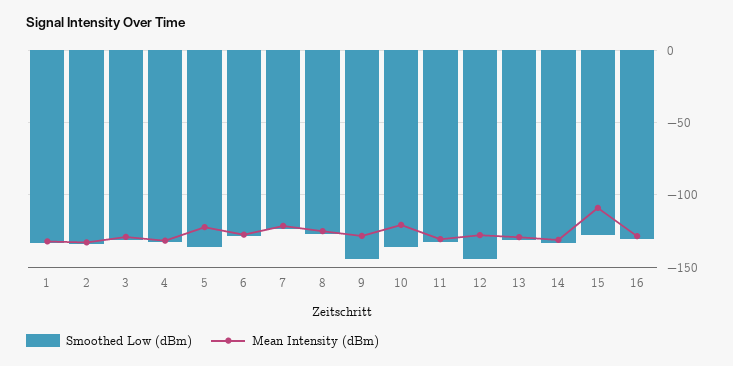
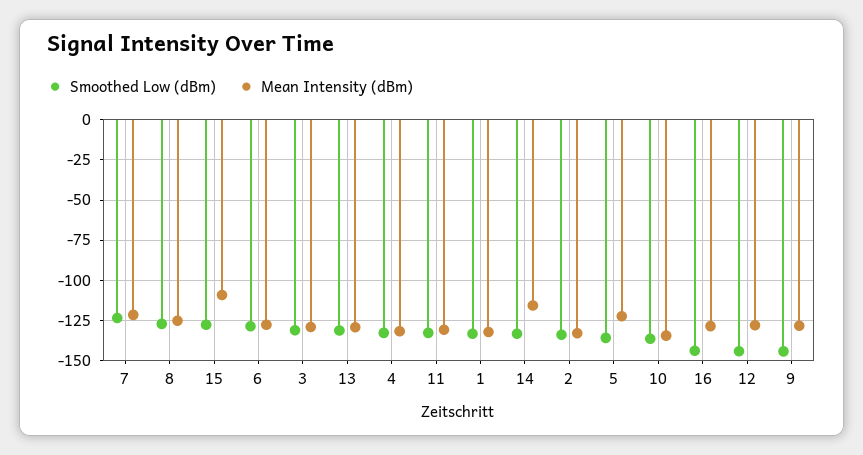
Mean Intensity (dBm), 10: -120 -> -135
Mean Intensity (dBm), 14: -130 -> -115
Smoothed Low (dBm), 16: -130 -> -145

